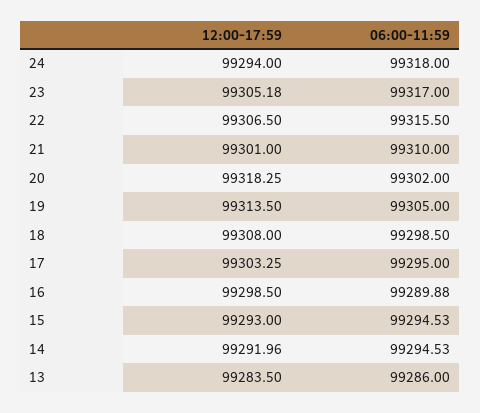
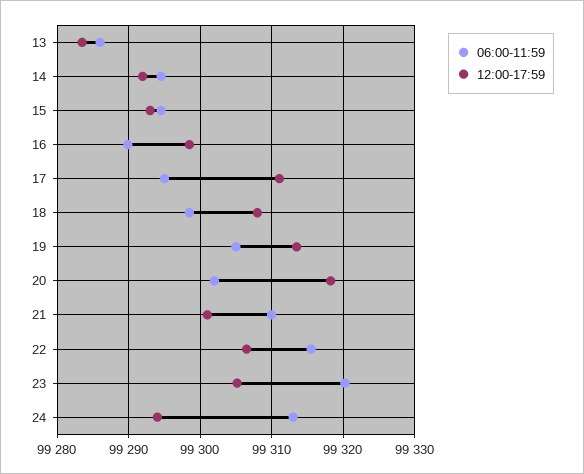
06:00-11:59, 24: 99318 -> 99313
06:00-11:59, 23: 99317 -> 99320
12:00-17:59, 17: 99303.25 -> 99311

